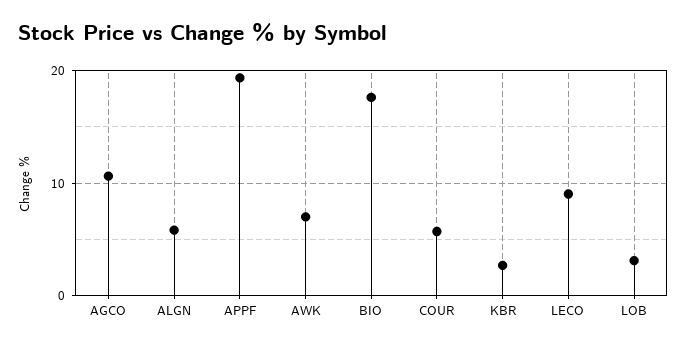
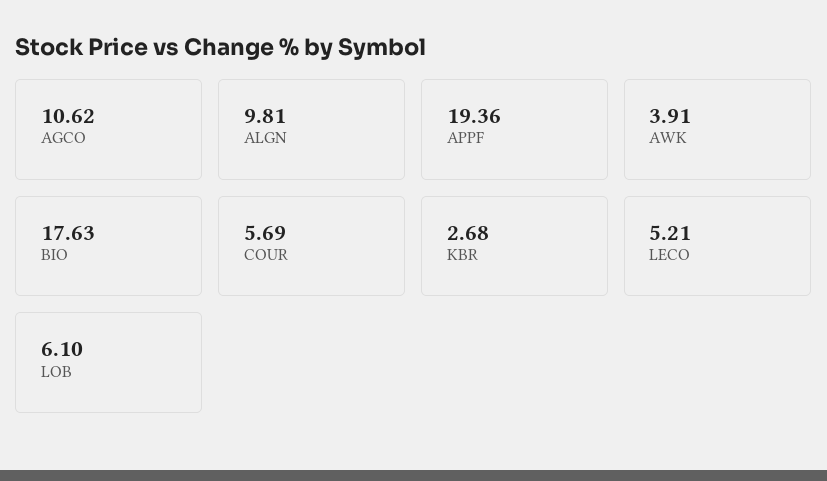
ALGN: 6 -> 9.81
AWK: 7 -> 3.91
LECO: 9 -> 5.21
LOB: 3 -> 6.1

